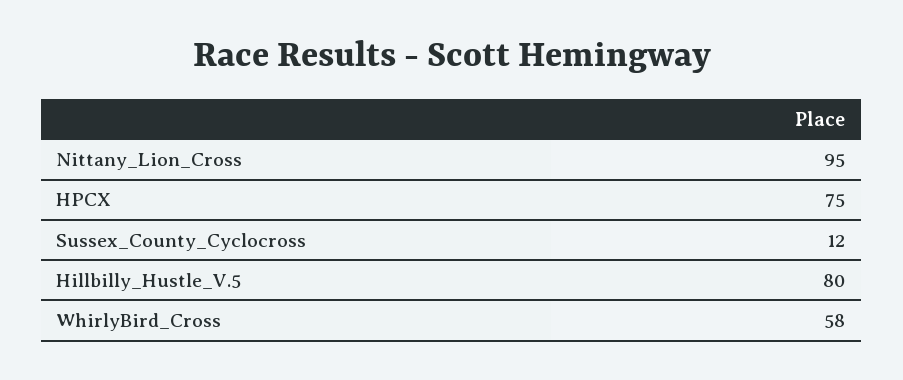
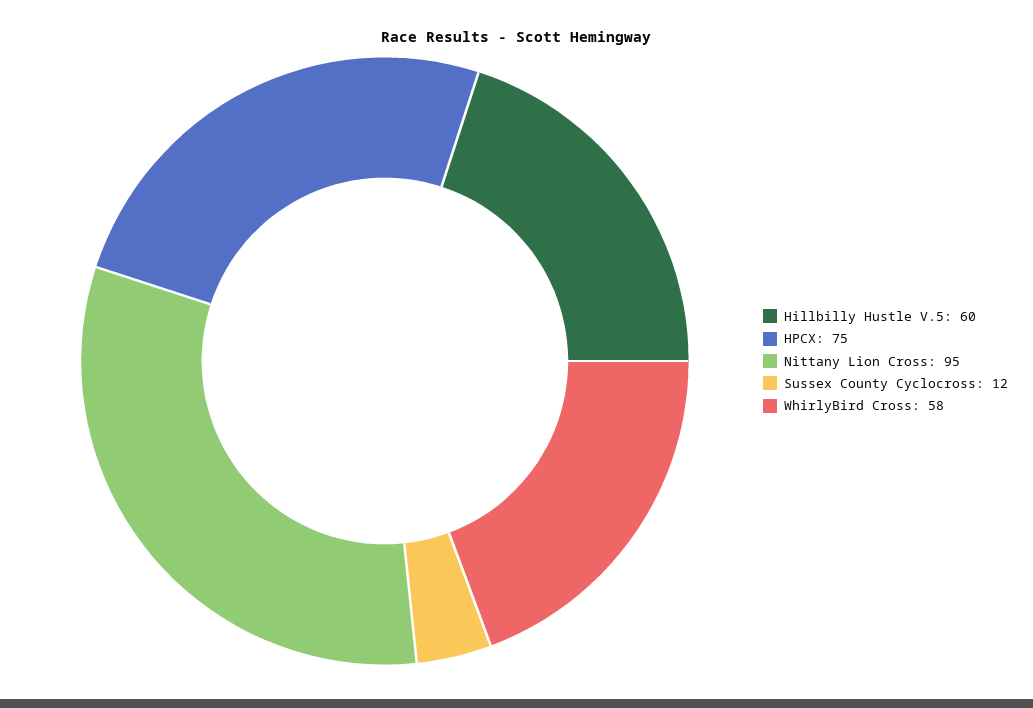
Hillbilly_Hustle_V.5: 80 -> 60

